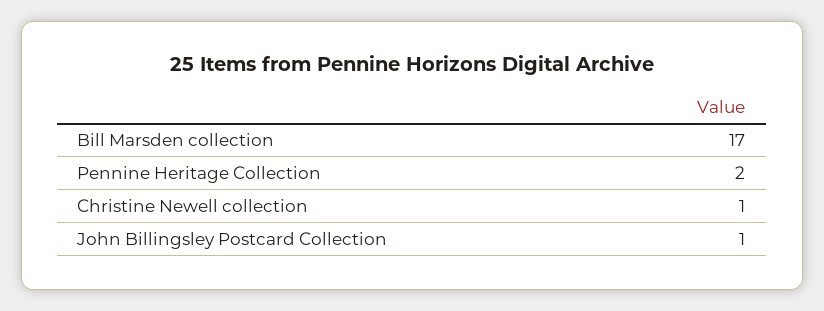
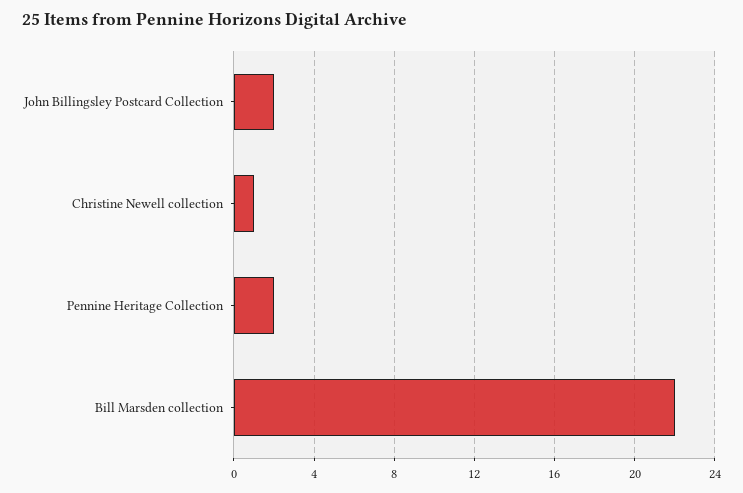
Bill Marsden collection: 17 -> 22
John Billingsley Postcard Collection: 1 -> 2

